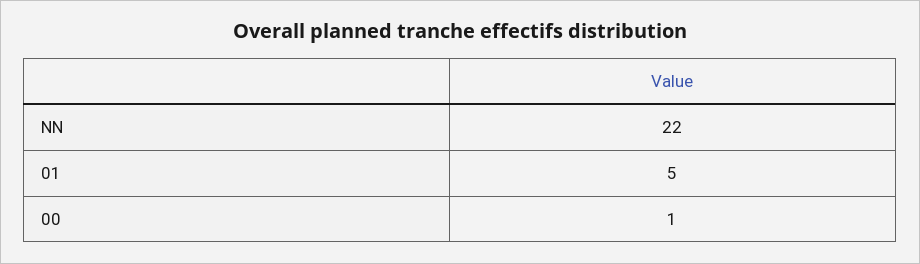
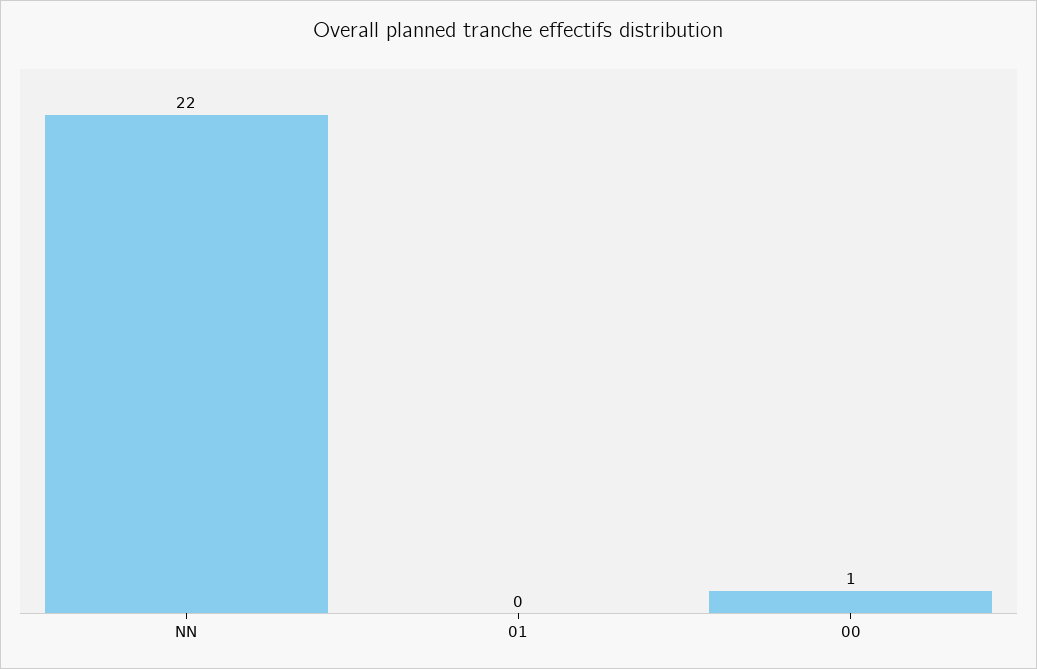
01: 5 -> 0

